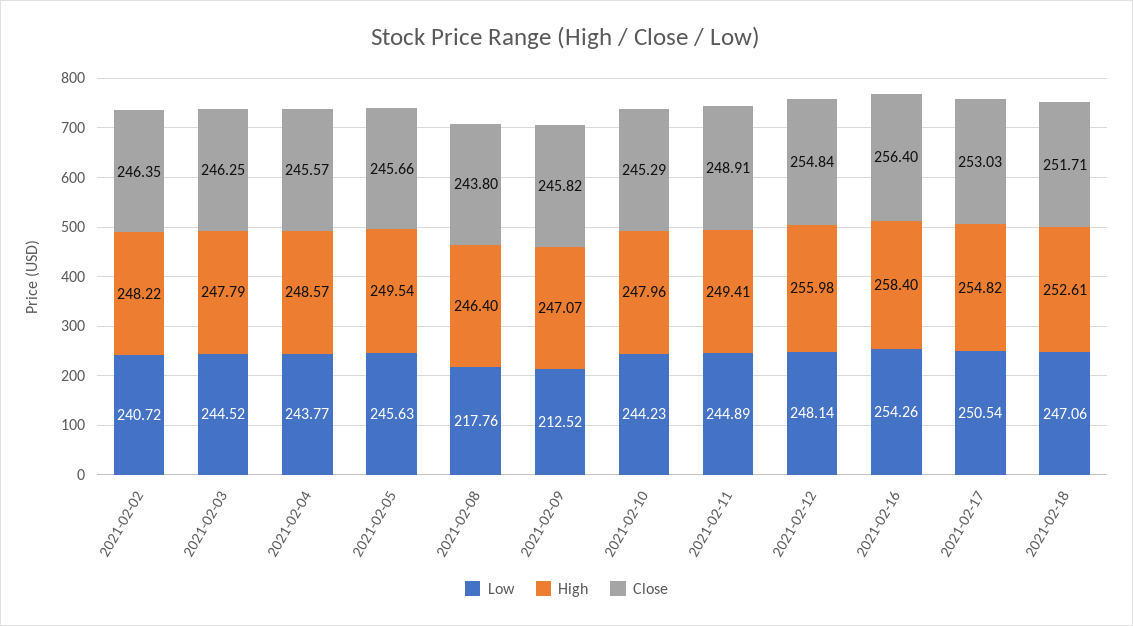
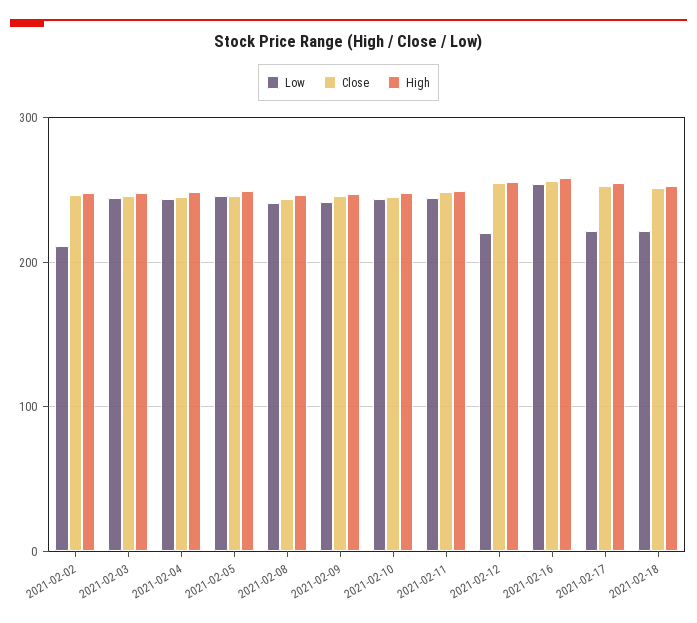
Low, 2021-02-02: 240.72 -> 210
Low, 2021-02-08: 217.76 -> 240
Low, 2021-02-09: 212.52 -> 240
Low, 2021-02-12: 248.14 -> 220
Low, 2021-02-17: 250.54 -> 220
Low, 2021-02-18: 247.06 -> 220

